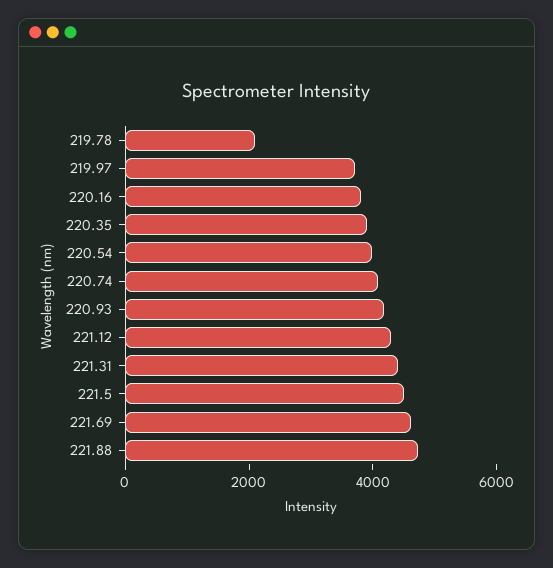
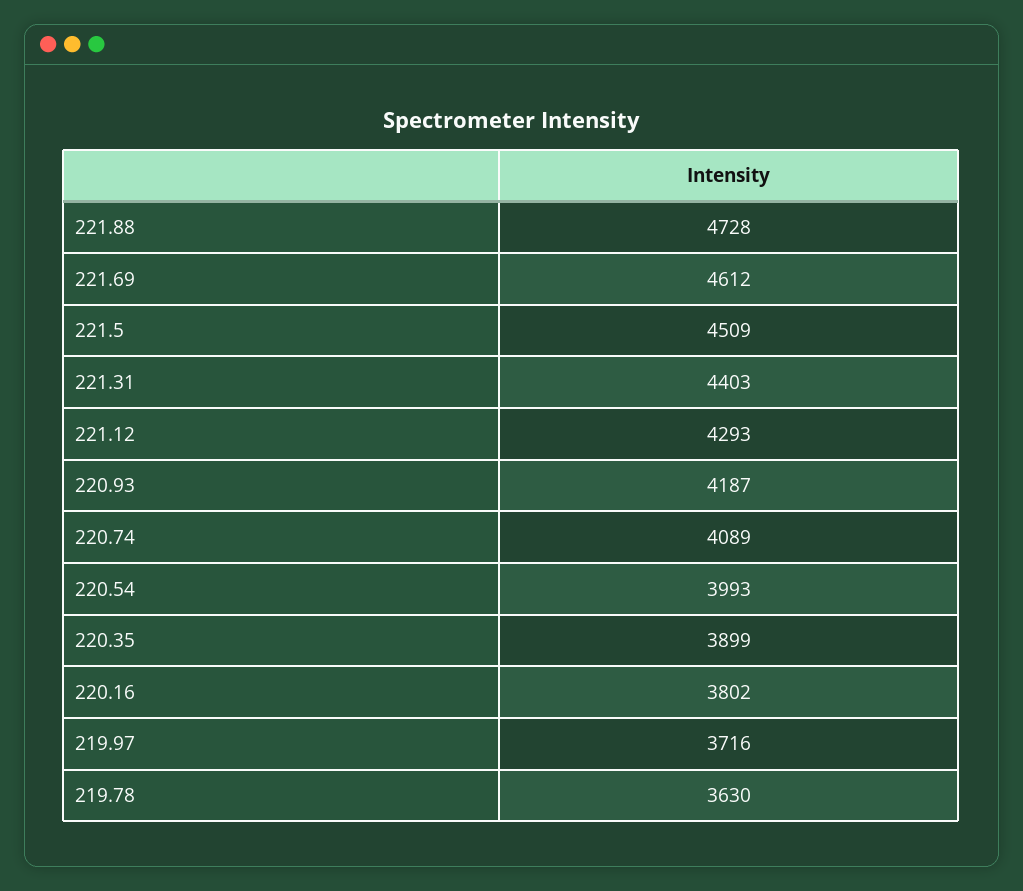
219.78: 2000 -> 3630

